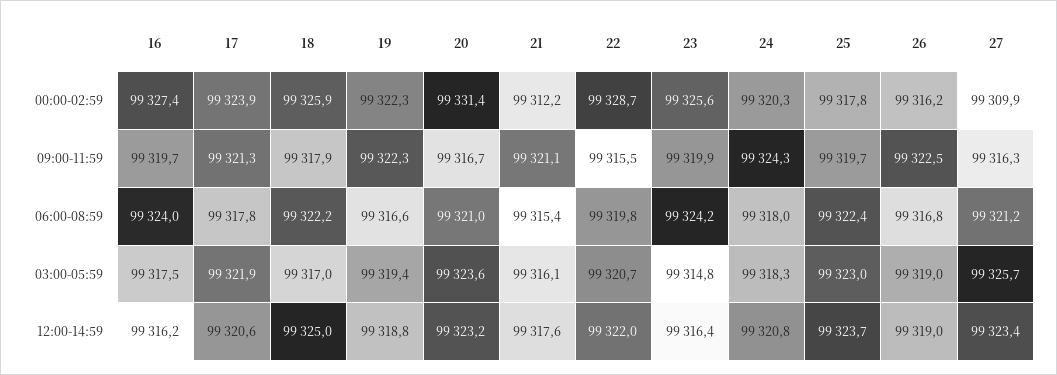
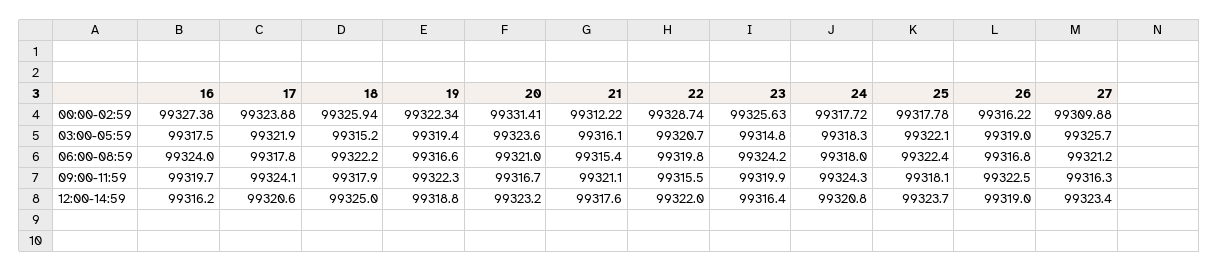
24, 00:00-02:59: 99320.3 -> 99317.72
17, 09:00-11:59: 99321.3 -> 99324.1
25, 09:00-11:59: 99319.7 -> 99318.1
18, 03:00-05:59: 99317 -> 99315.2
25, 03:00-05:59: 99323 -> 99322.1

